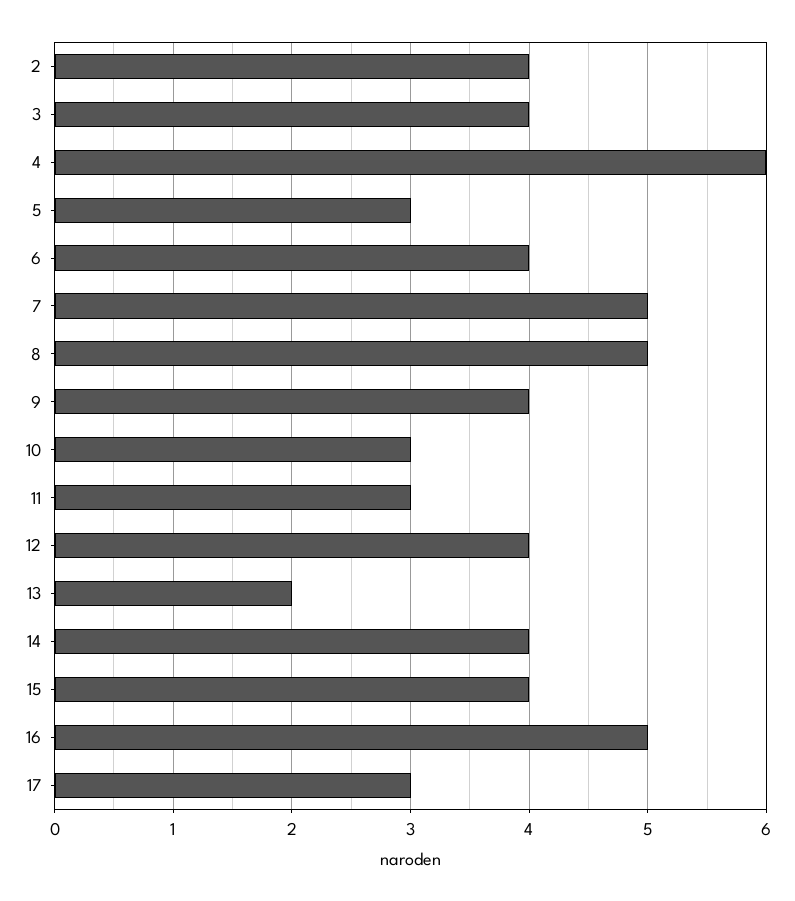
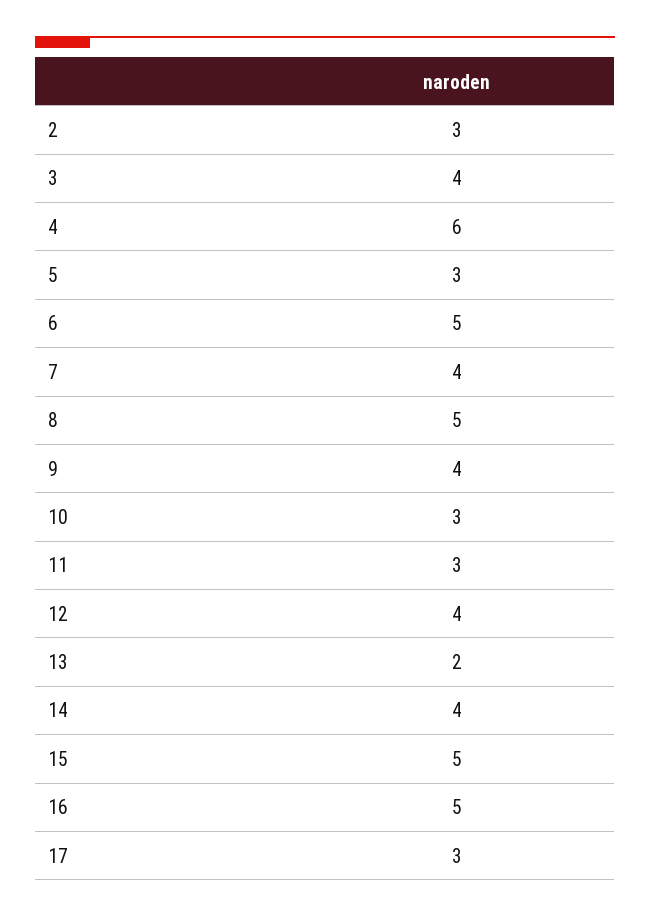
2: 4 -> 3
6: 4 -> 5
7: 5 -> 4
15: 4 -> 5

